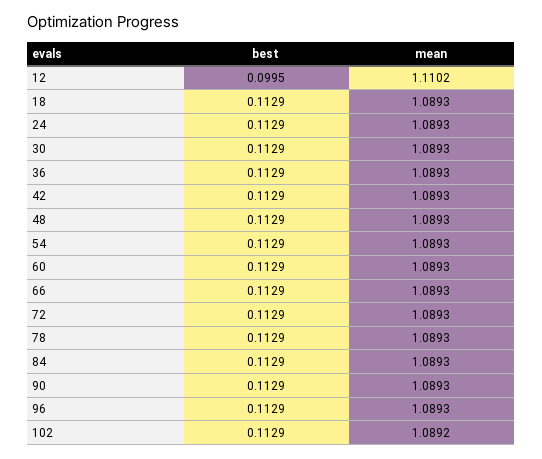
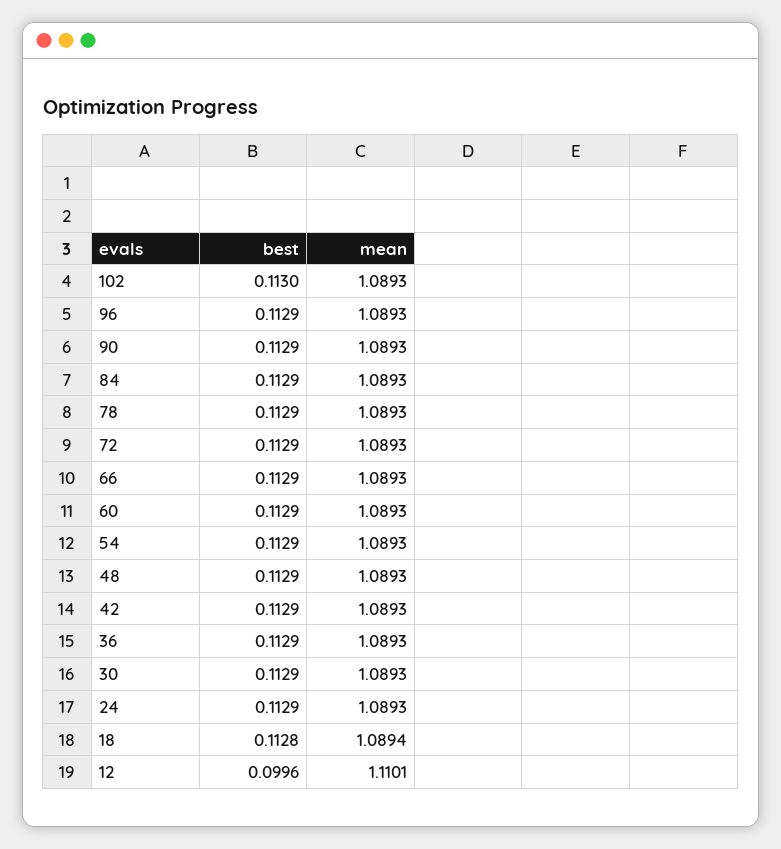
best, 12: 0.0995 -> 0.0996
mean, 12: 1.1102 -> 1.1101
best, 18: 0.1129 -> 0.1128
mean, 18: 1.0893 -> 1.0894
best, 102: 0.1129 -> 0.113
mean, 102: 1.0892 -> 1.0893

